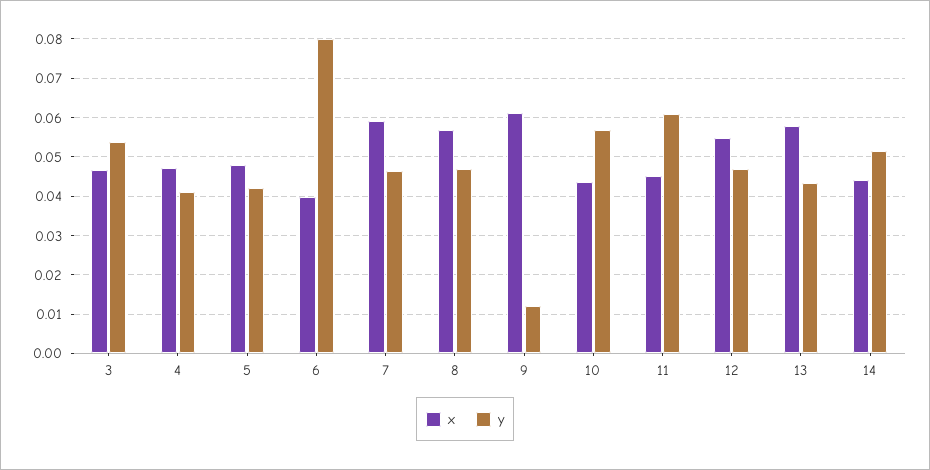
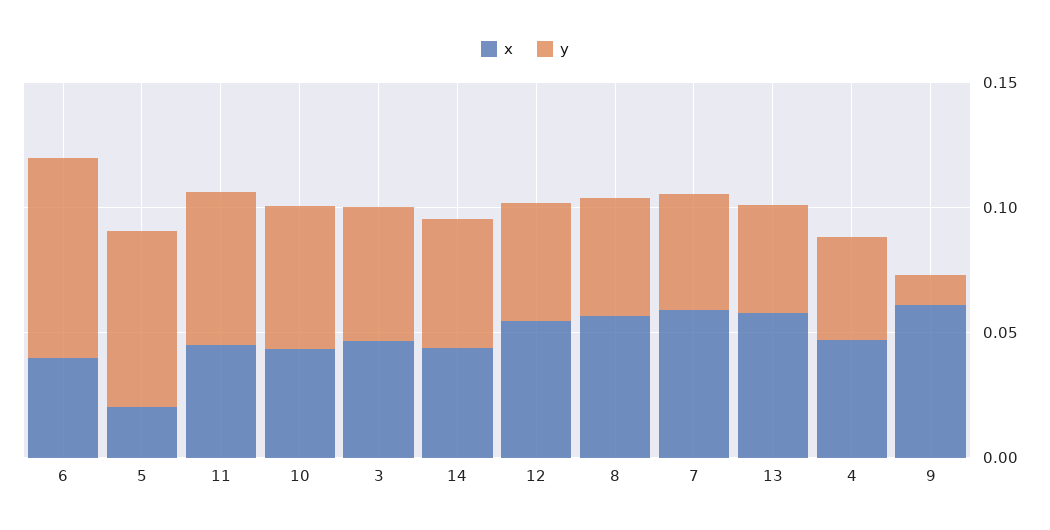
x, 5: 0.048 -> 0.02
y, 5: 0.042 -> 0.07

